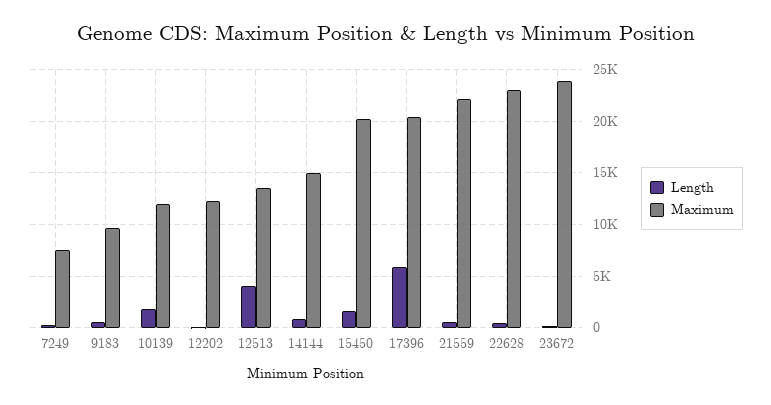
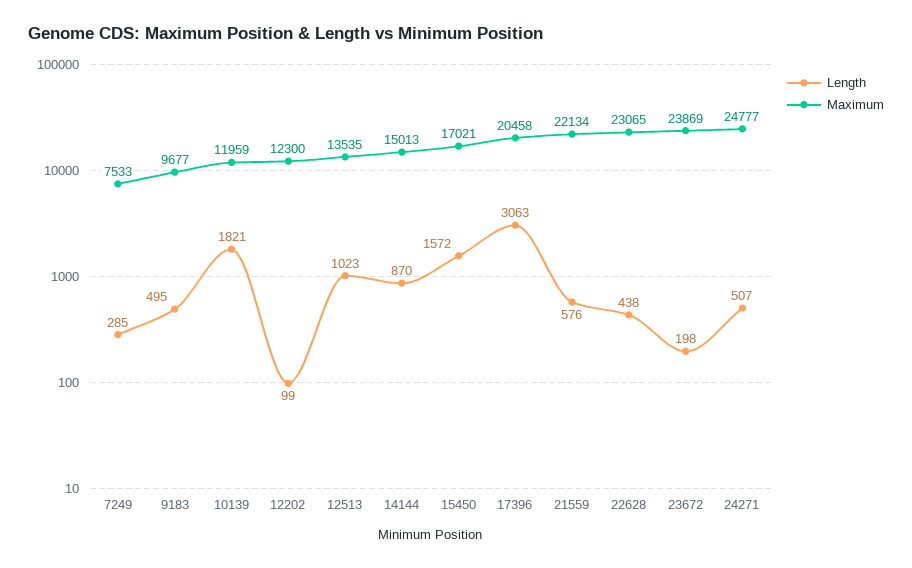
Length, 12513: 4000 -> 1023
Maximum, 15450: 20000 -> 17021
Length, 17396: 6000 -> 3063
Length, 24271: none -> 507
Maximum, 24271: none -> 24777

